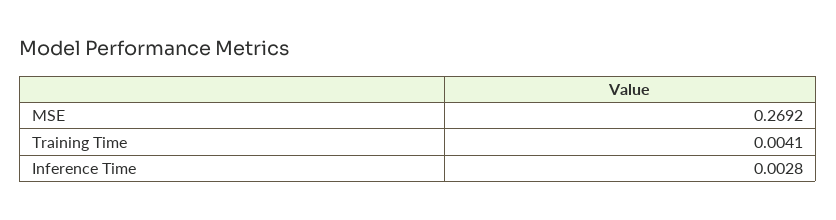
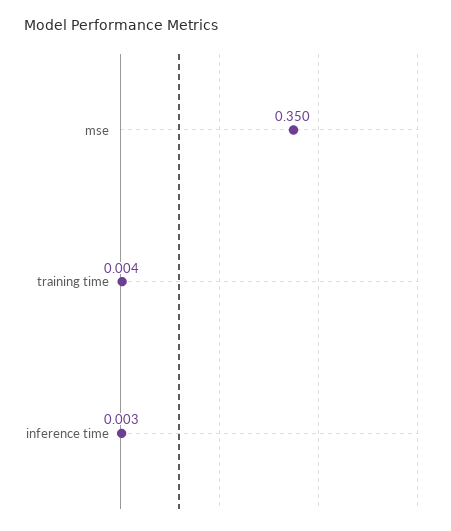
MSE: 0.2692 -> 0.35

